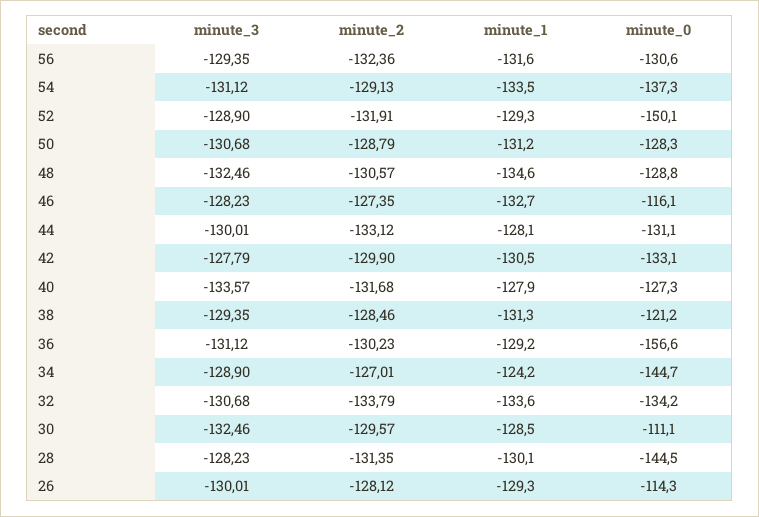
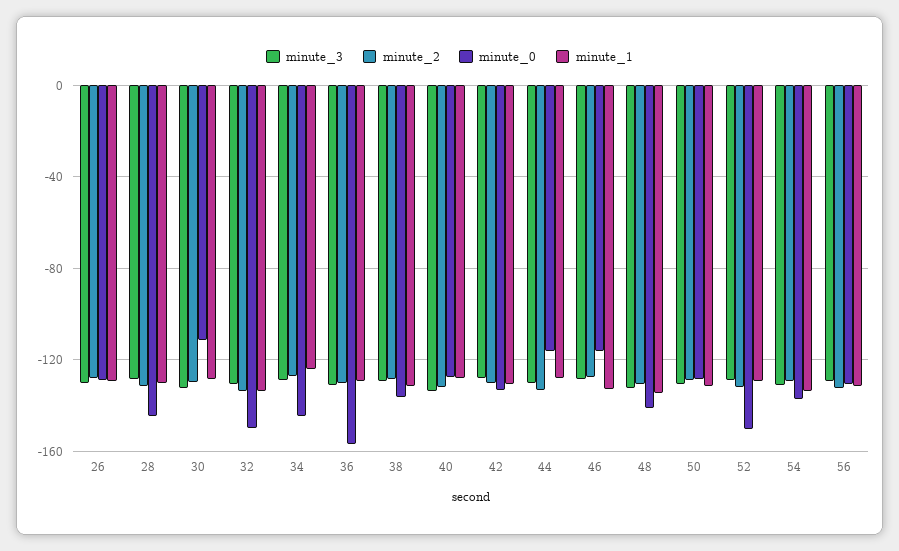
minute_0, 48: -128.8 -> -140
minute_0, 44: -131.1 -> -115
minute_0, 38: -121.2 -> -135
minute_0, 32: -134.2 -> -150
minute_0, 26: -114.3 -> -130

